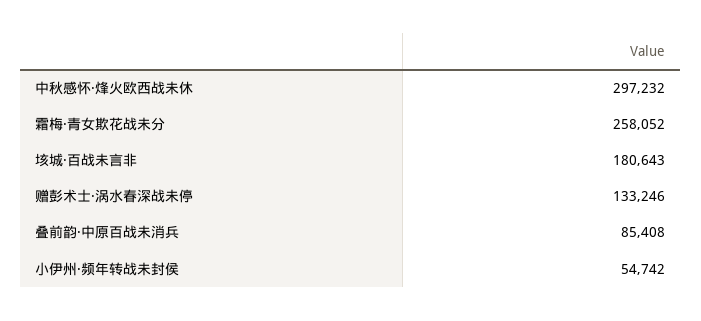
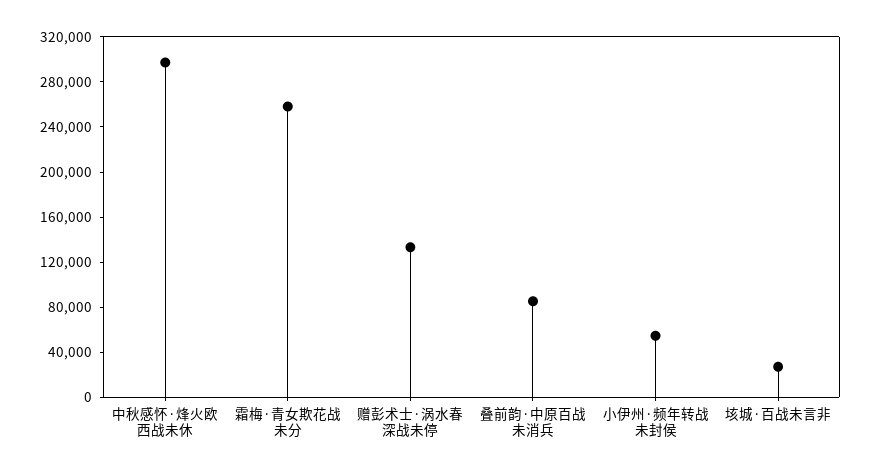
垓城·百战未言非: 180643 -> 30000

